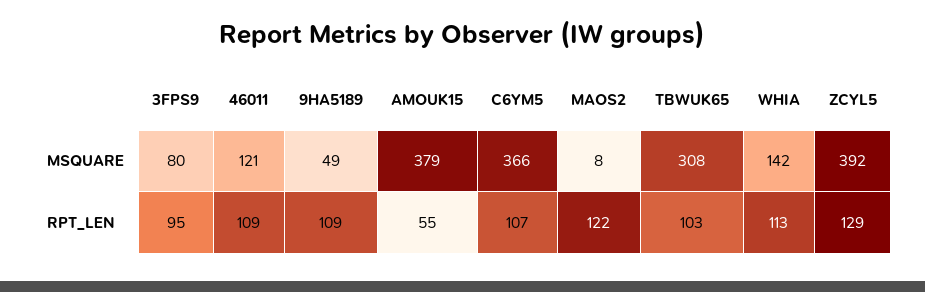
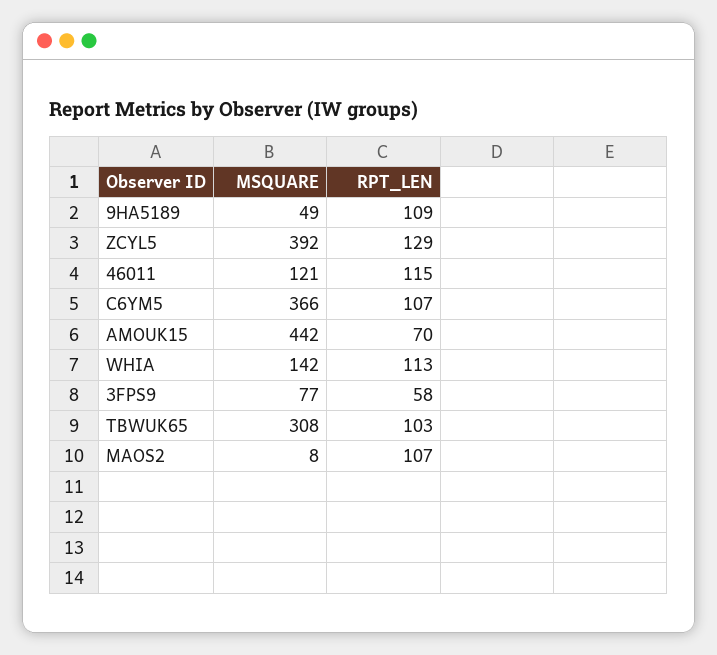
3FPS9, MSQUARE: 80 -> 77
AMOUK15, MSQUARE: 379 -> 442
3FPS9, RPT_LEN: 95 -> 58
46011, RPT_LEN: 109 -> 115
AMOUK15, RPT_LEN: 55 -> 70
MAOS2, RPT_LEN: 122 -> 107

